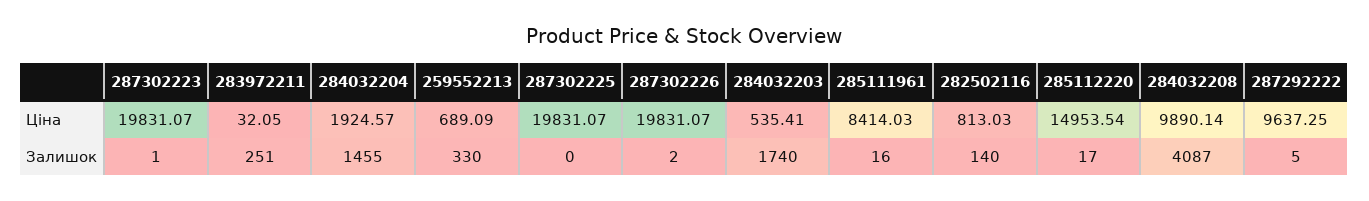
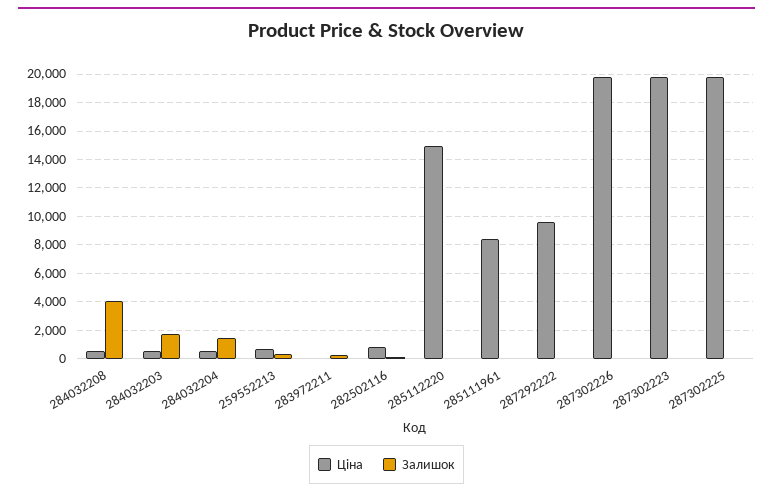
Ціна, 284032204: 1924.57 -> 500
Ціна, 284032208: 9890.14 -> 500

